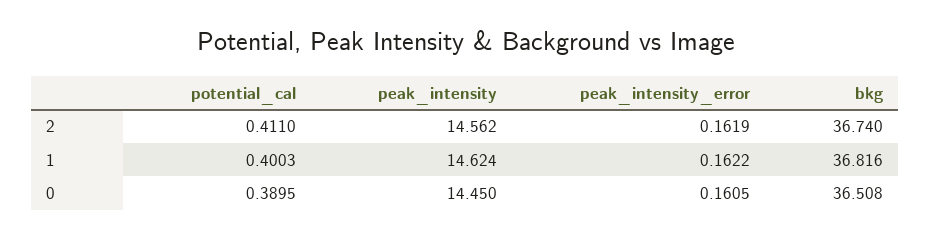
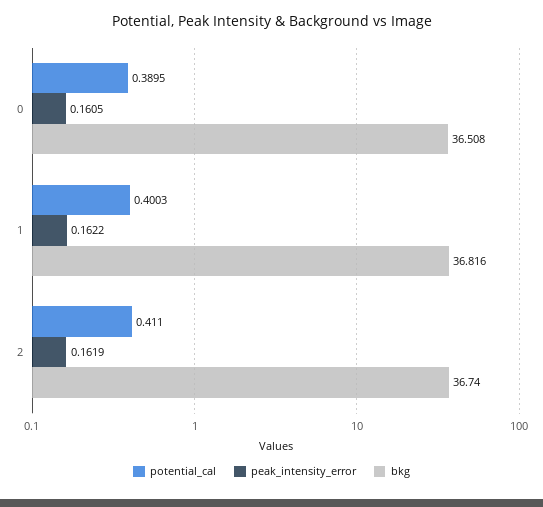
peak_intensity, 2: 14.562 -> none
peak_intensity, 1: 14.624 -> none
peak_intensity, 0: 14.45 -> none

